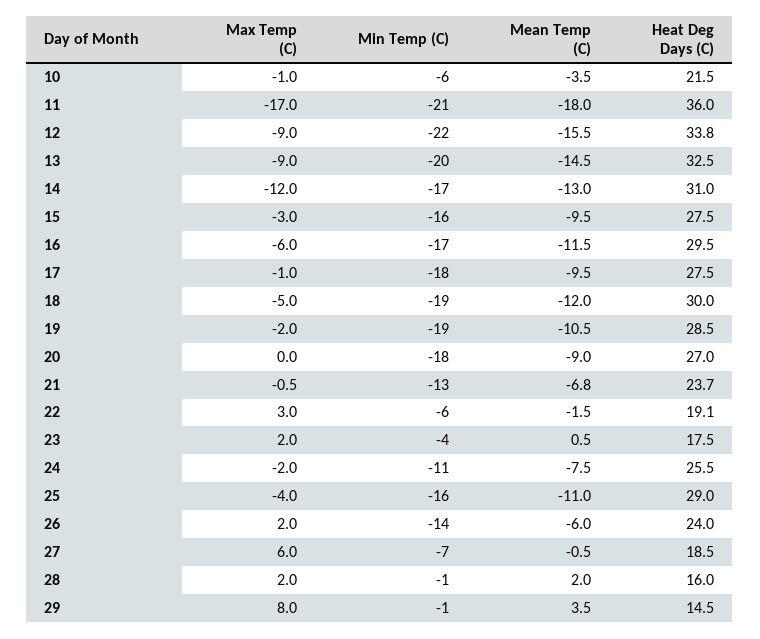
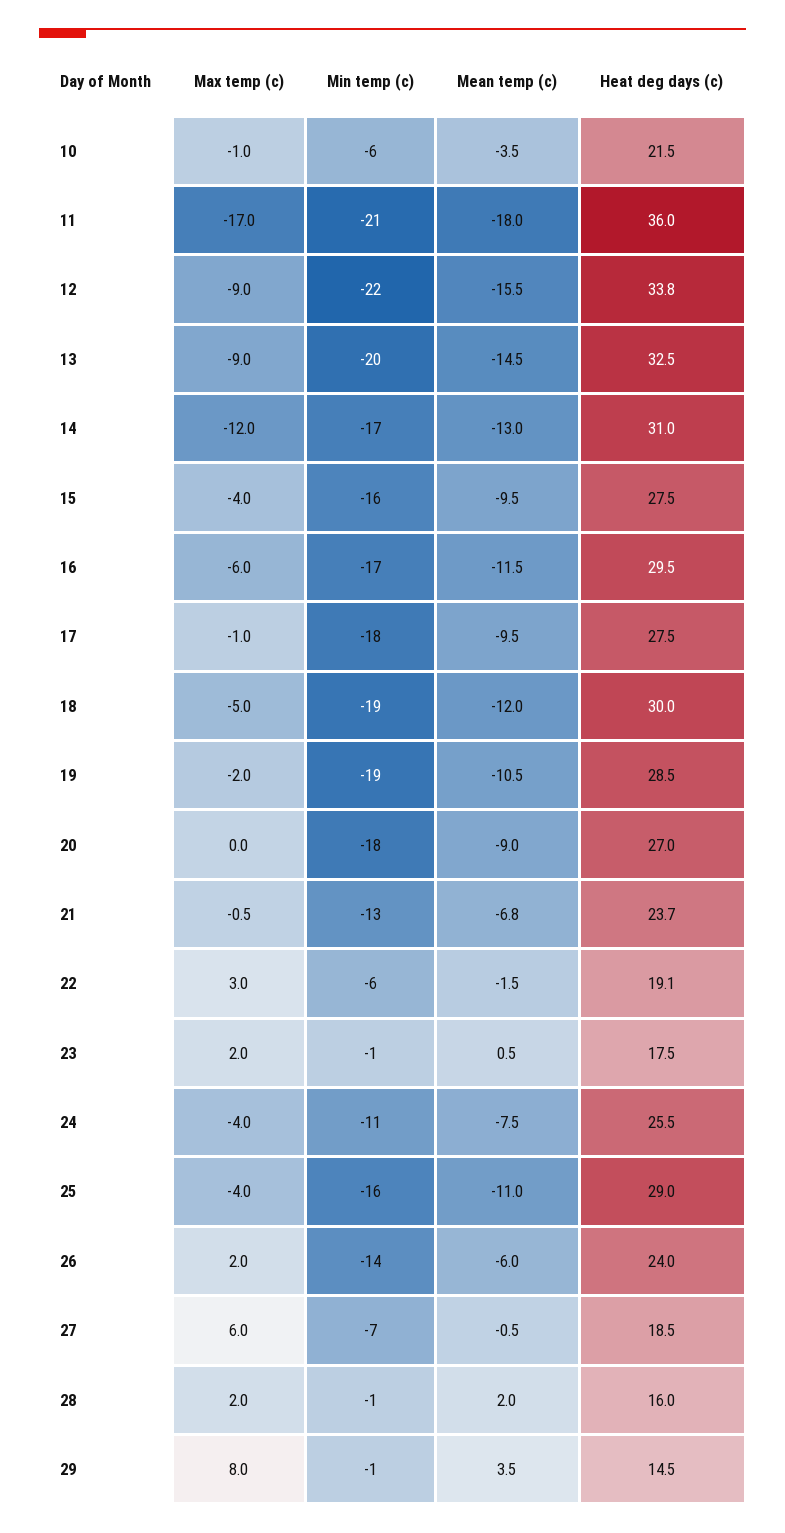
Max Temp (C), 15: -3 -> -4
Min Temp (C), 23: -4 -> -1
Max Temp (C), 24: -2 -> -4

